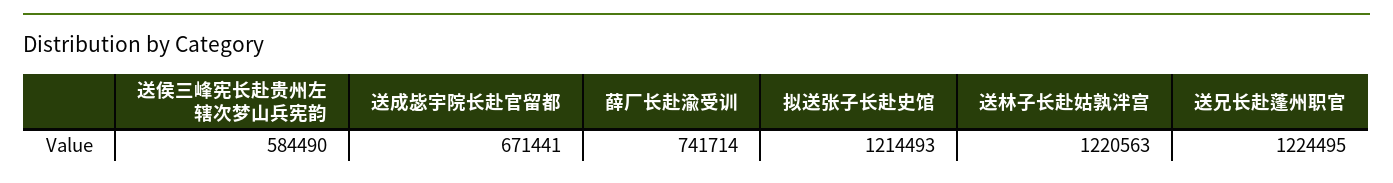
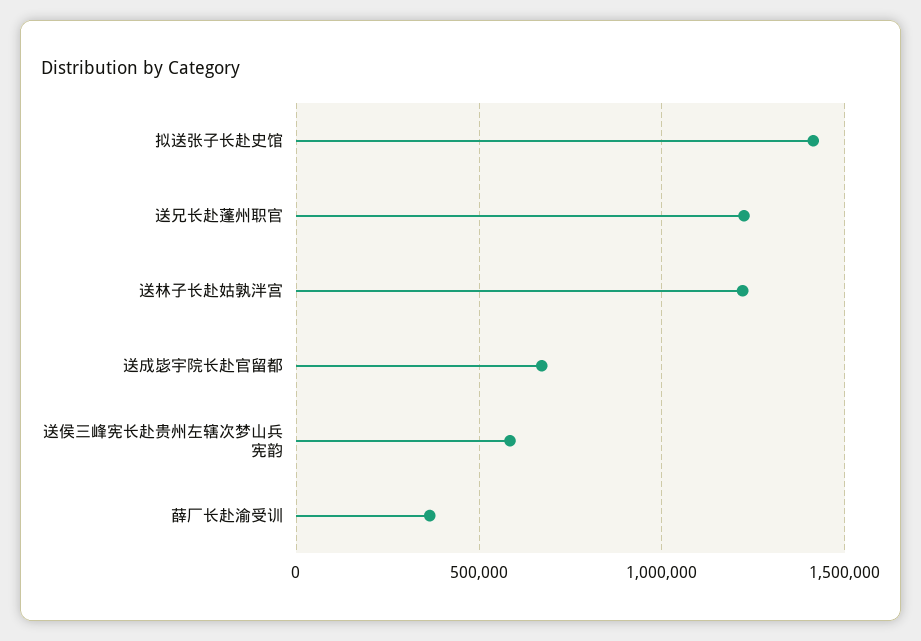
薛厂长赴渝受训: 741714 -> 350000
拟送张子长赴史馆: 1214493 -> 1400000

